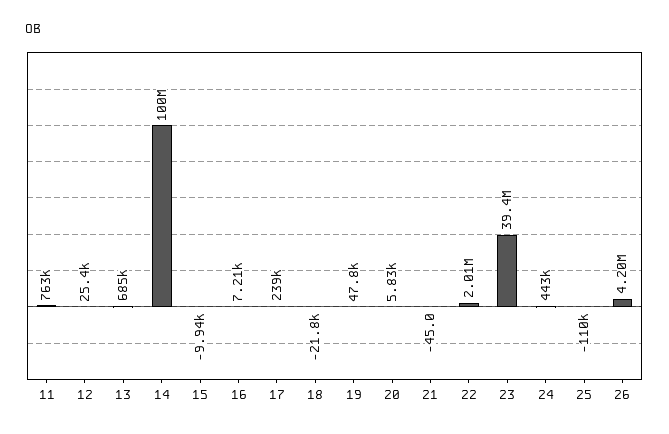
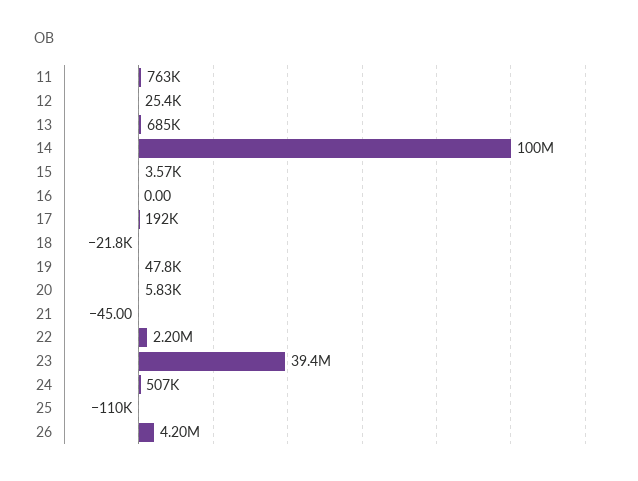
15: -9940 -> 3570
16: 7210 -> 0
17: 239000 -> 192000
22: 2010000 -> 2200000
24: 443000 -> 507000

